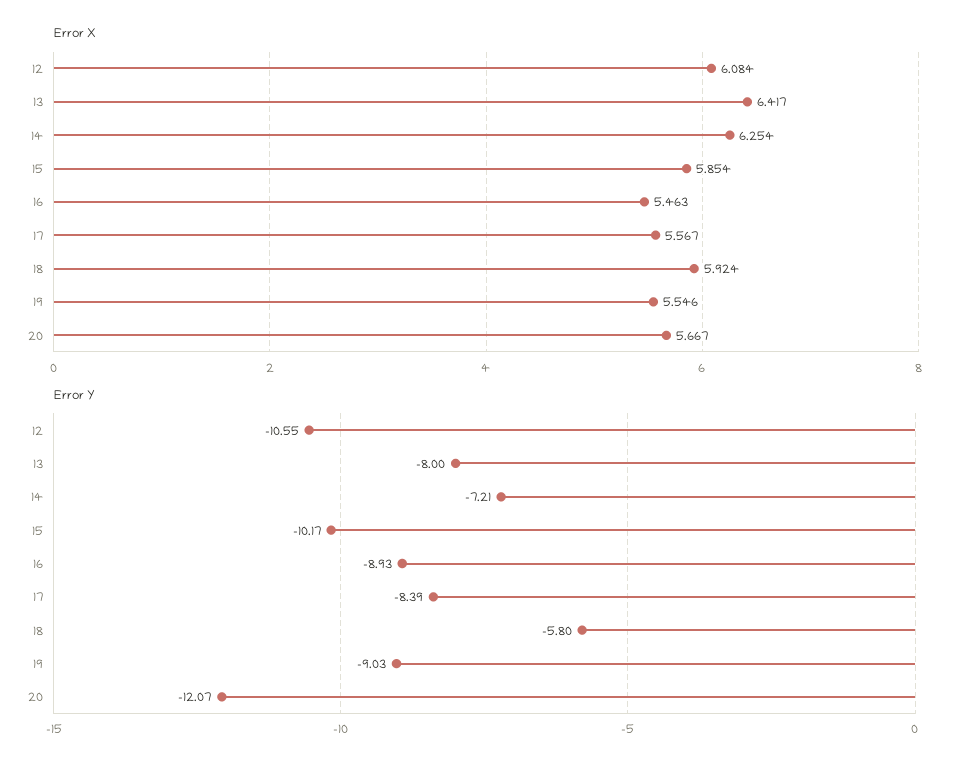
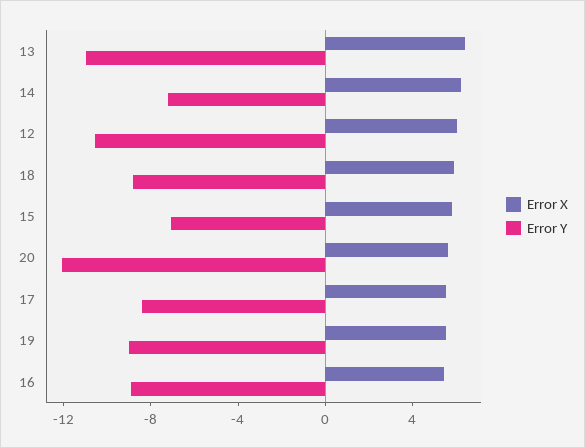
Error Y, 13: -8 -> -11
Error Y, 15: -10.17 -> -7
Error Y, 18: -5.8 -> -9

